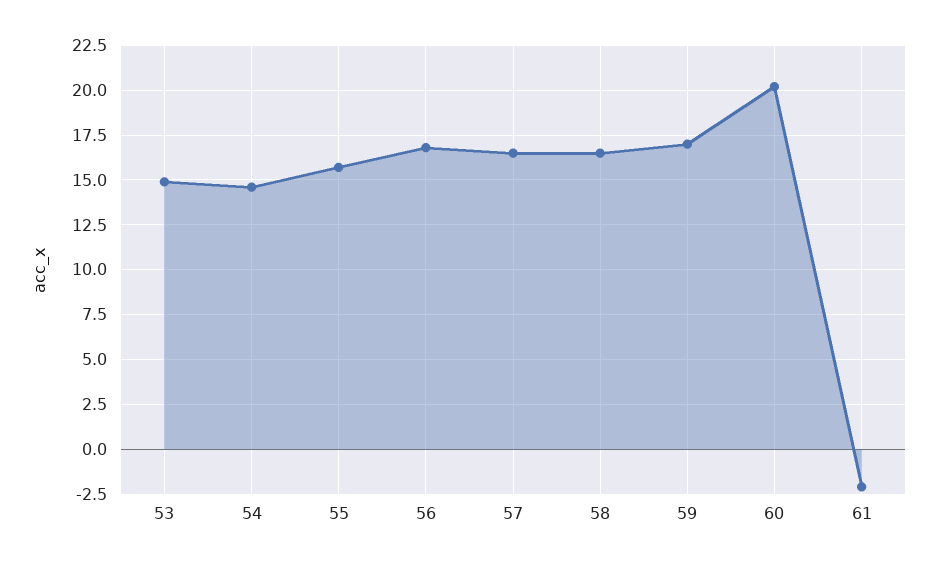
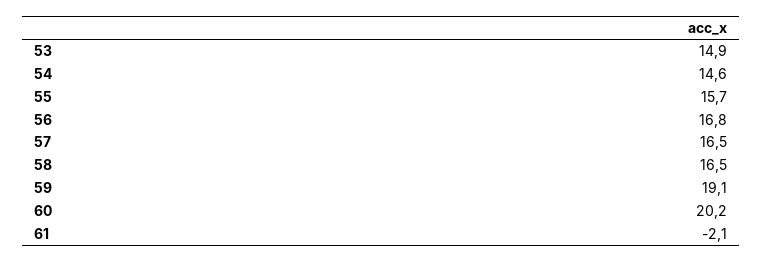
59: 17 -> 19.1

